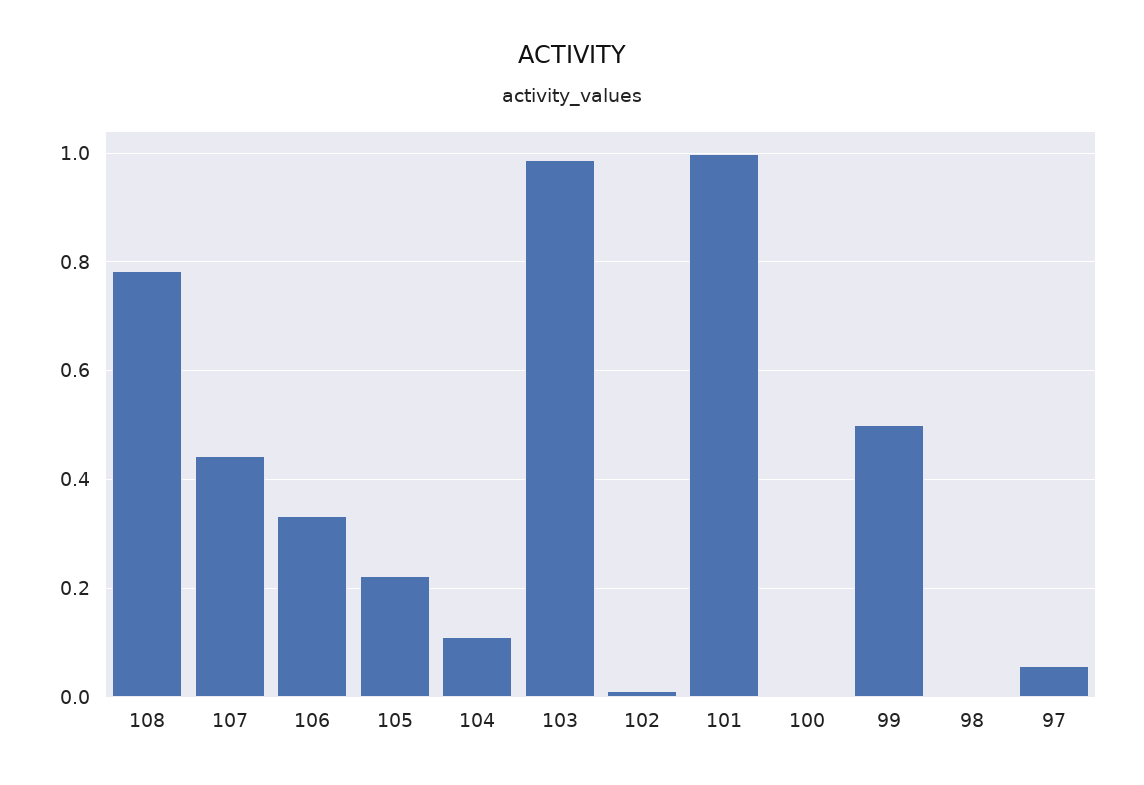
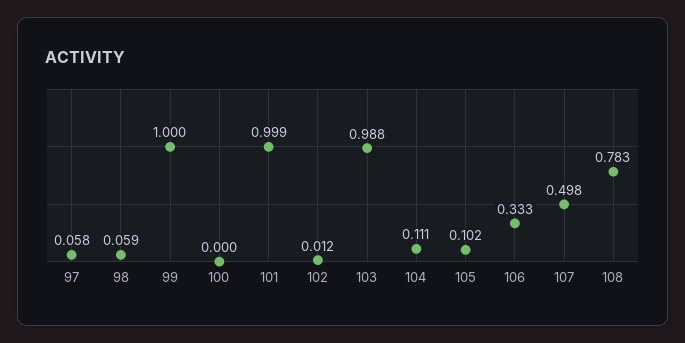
107: 0.44 -> 0.498
105: 0.22 -> 0.102
99: 0.5 -> 1
98: 0 -> 0.059

